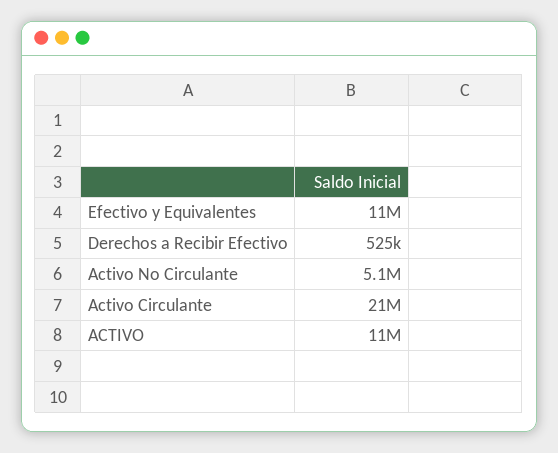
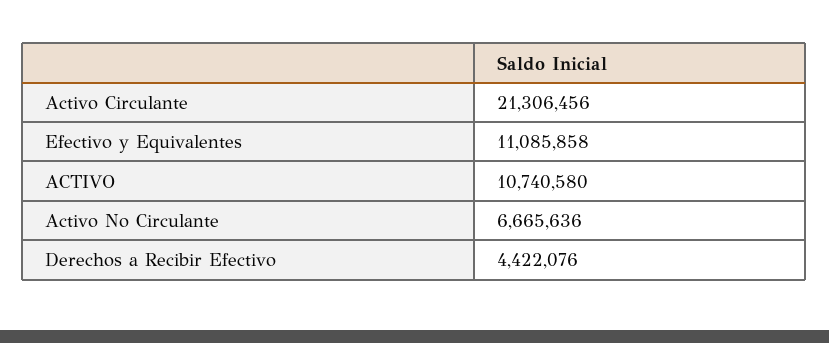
Derechos a Recibir Efectivo: 525000 -> 4422076
Activo No Circulante: 5100000 -> 6665636

